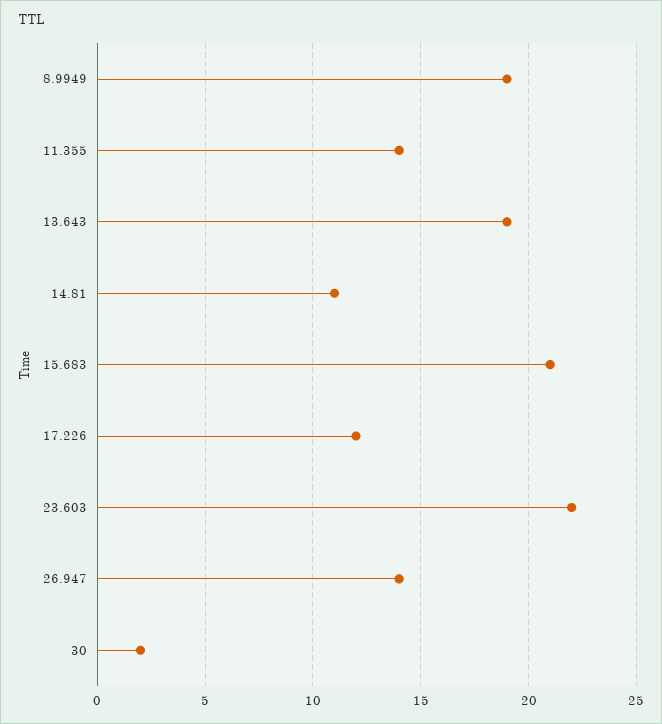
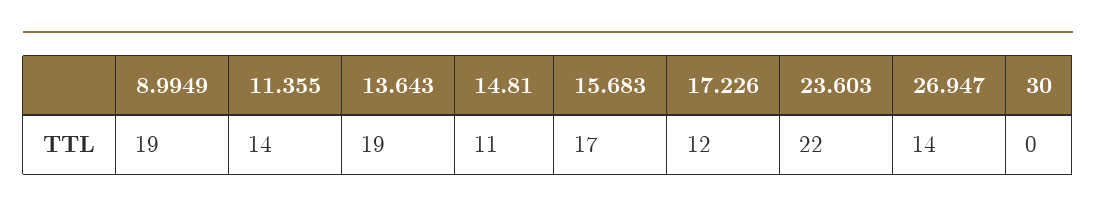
15.683: 21 -> 17
30: 2 -> 0

